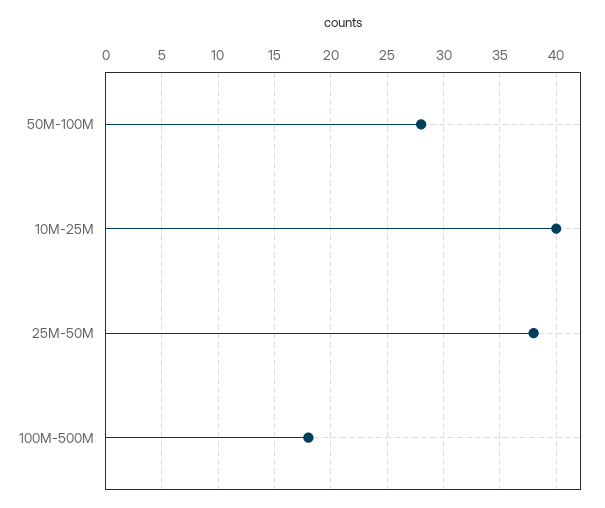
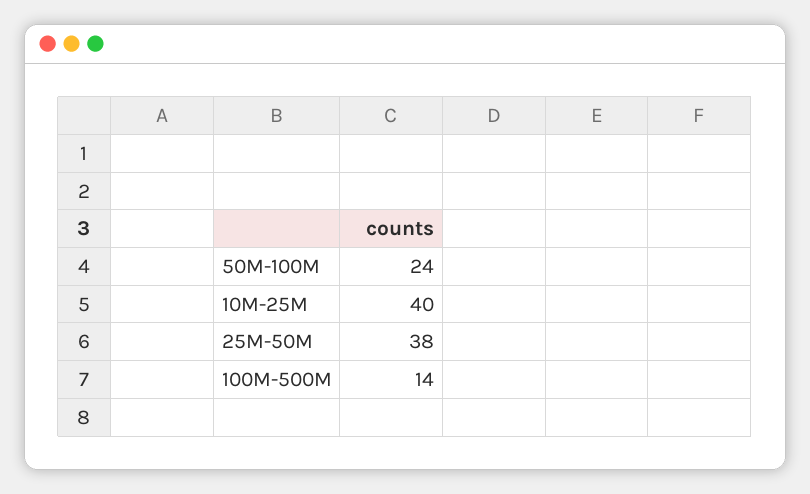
50M-100M: 28 -> 24
100M-500M: 18 -> 14

